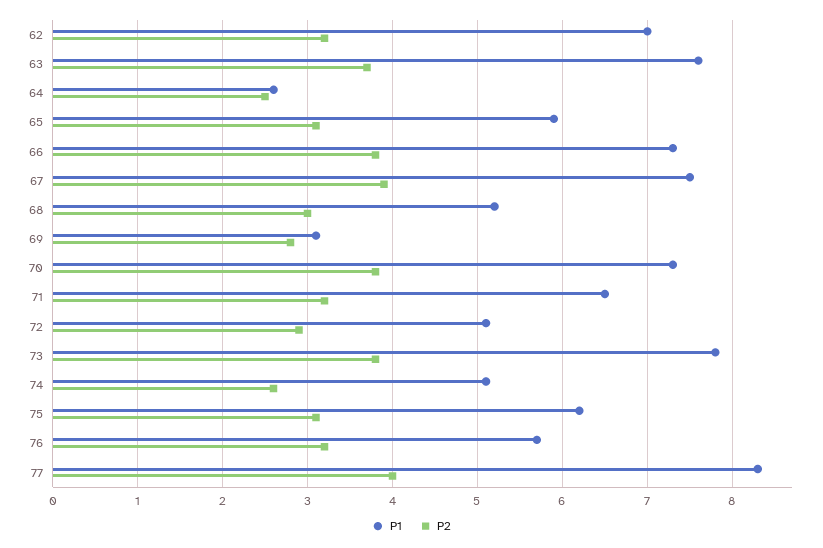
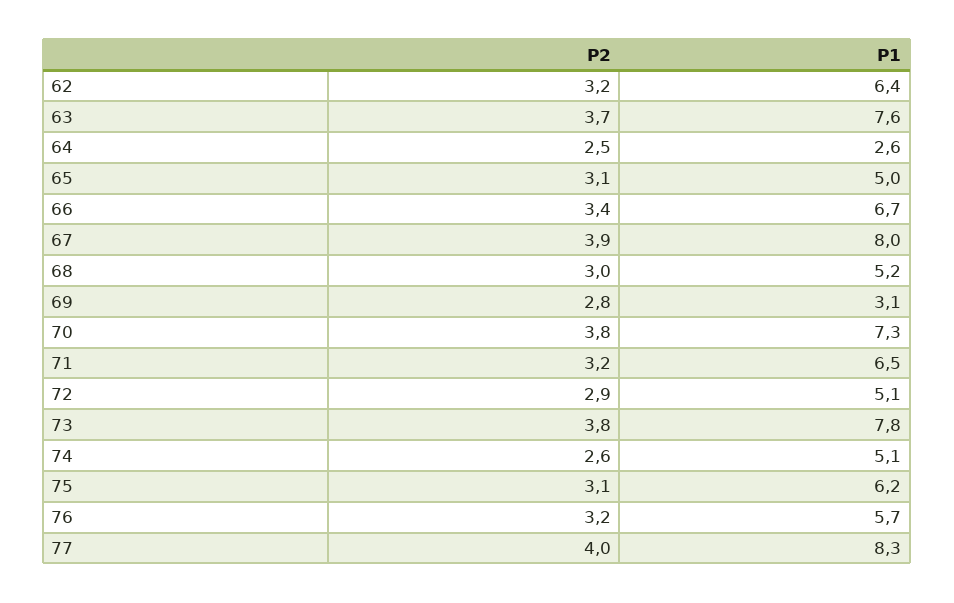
P1, 62: 7 -> 6.4
P1, 65: 5.9 -> 5
P1, 66: 7.3 -> 6.7
P2, 66: 3.8 -> 3.4
P1, 67: 7.5 -> 8

